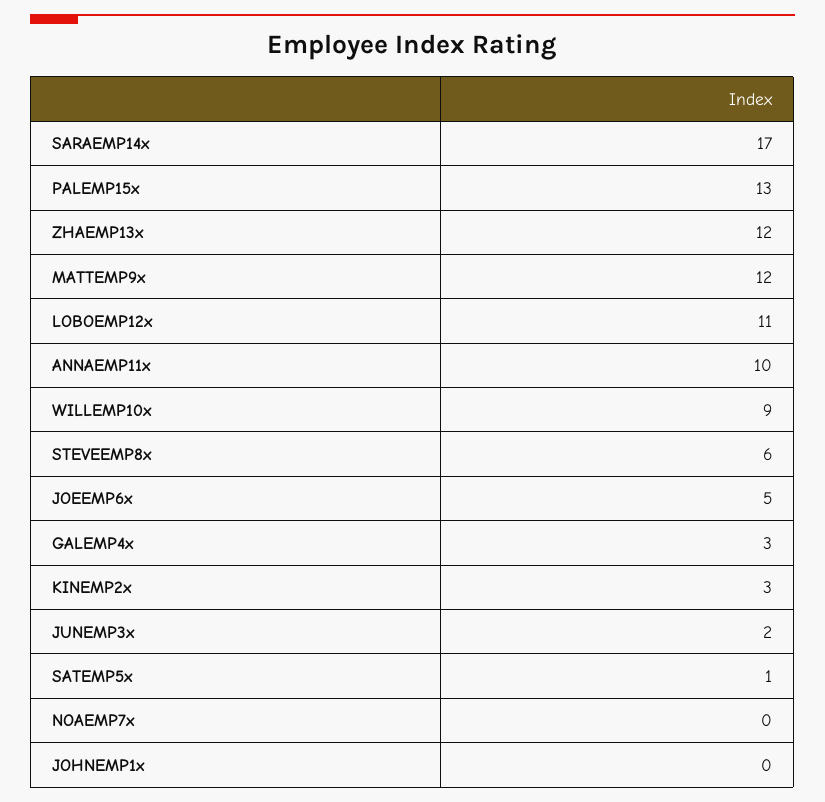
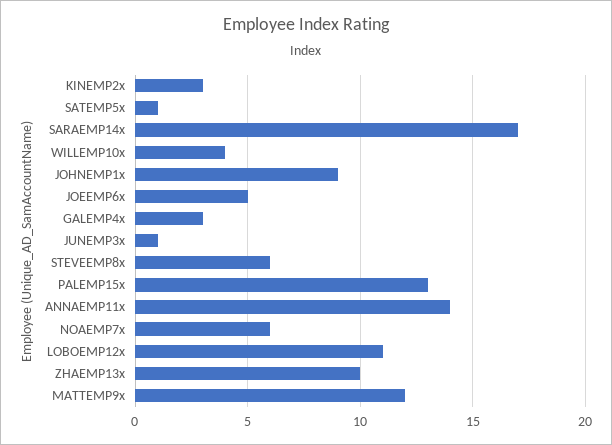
ZHAEMP13x: 12 -> 10
ANNAEMP11x: 10 -> 14
WILLEMP10x: 9 -> 4
JUNEMP3x: 2 -> 1
NOAEMP7x: 0 -> 6
JOHNEMP1x: 0 -> 9

